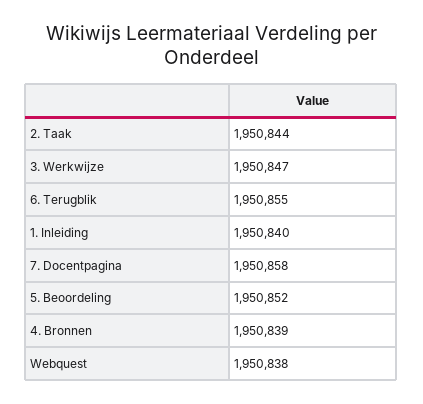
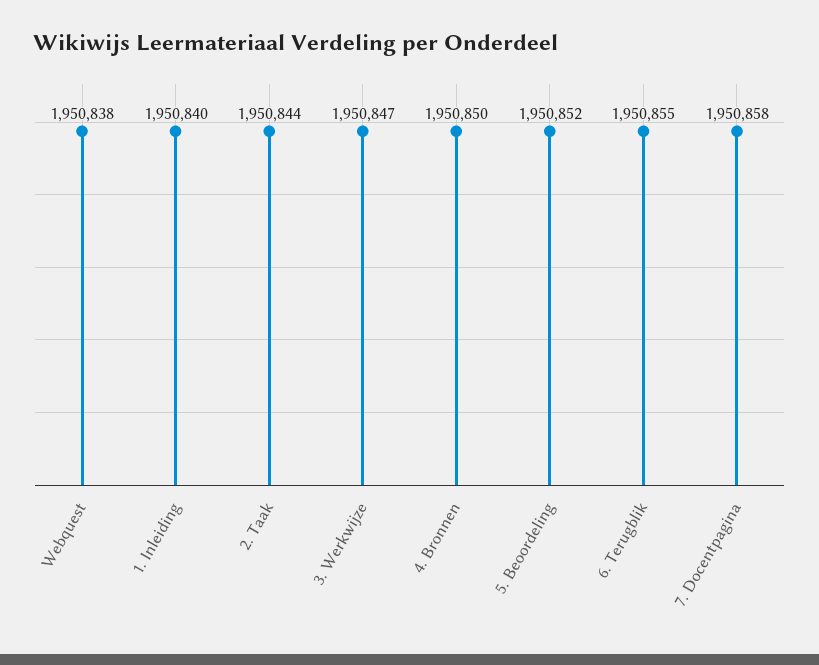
4. Bronnen: 1950839 -> 1950850

